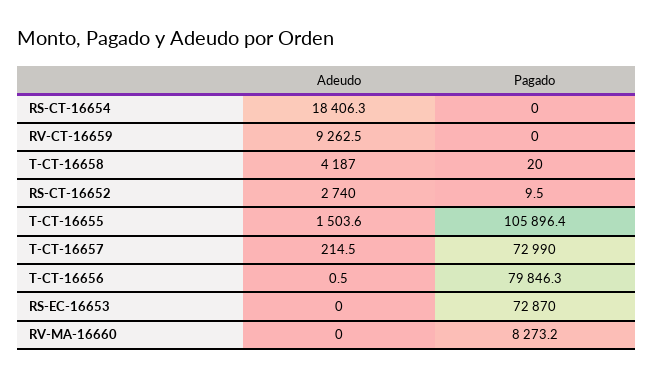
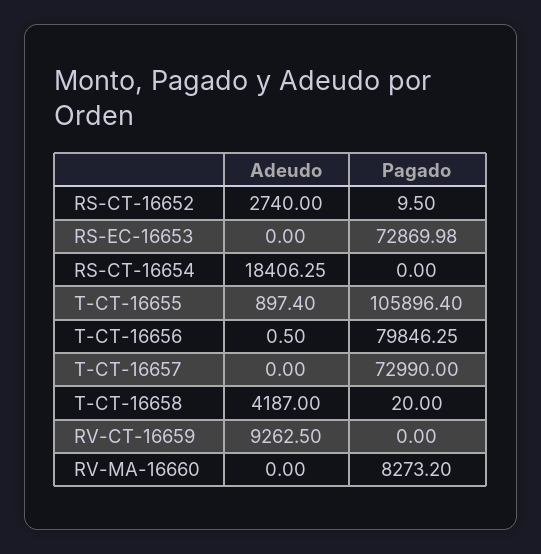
Adeudo, T-CT-16655: 1503.6 -> 897.4
Adeudo, T-CT-16657: 214.5 -> 0

